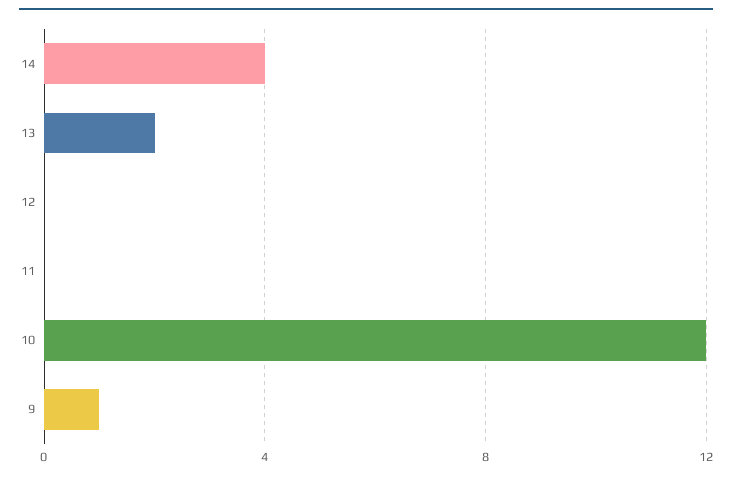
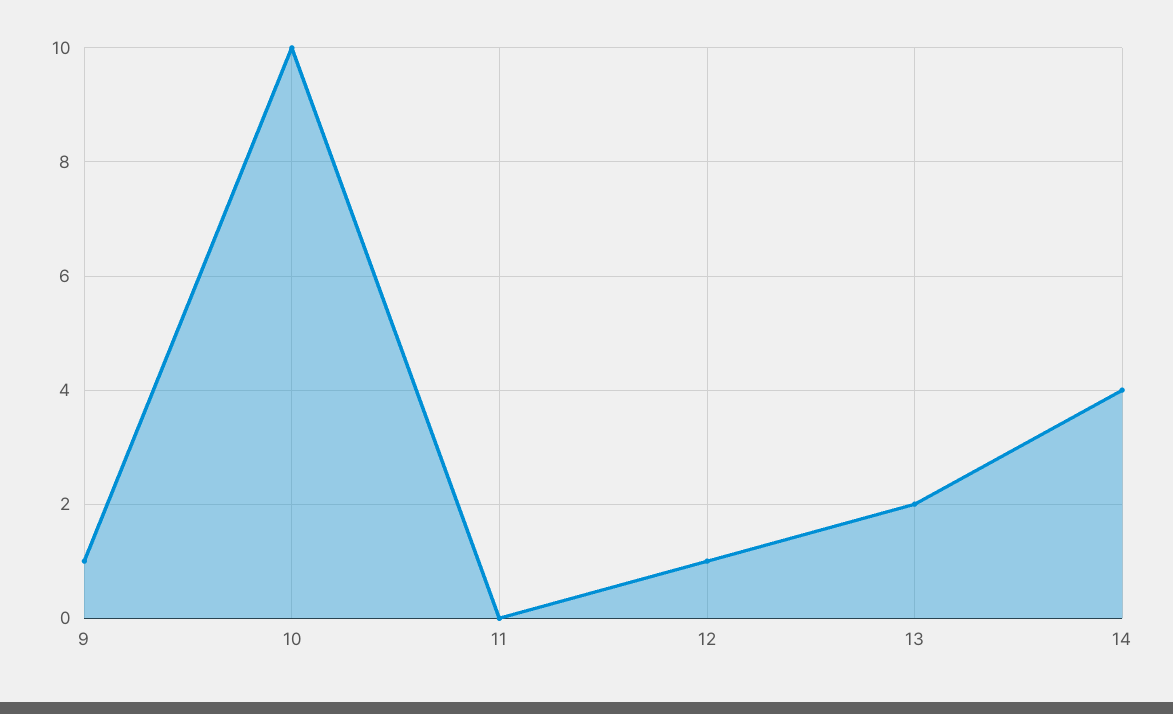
12: 0 -> 1
10: 12 -> 10

